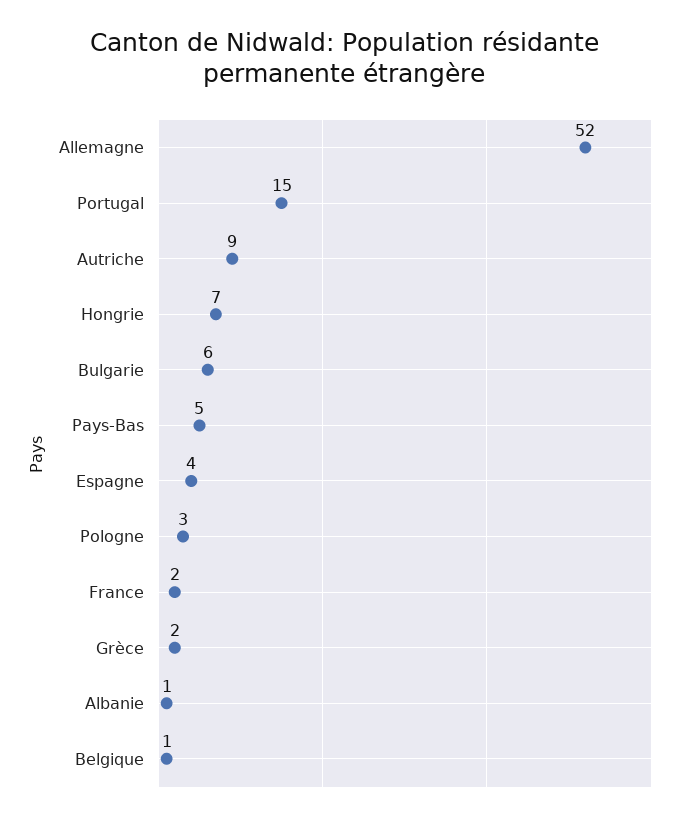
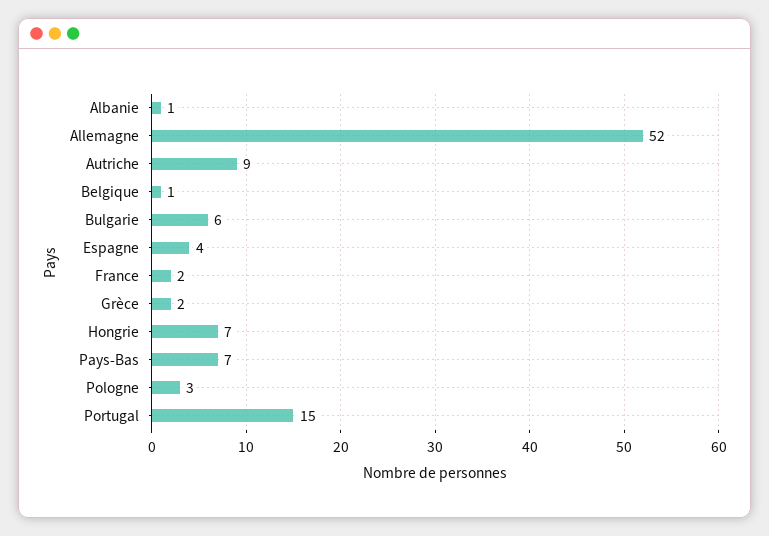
Pays-Bas: 5 -> 7

